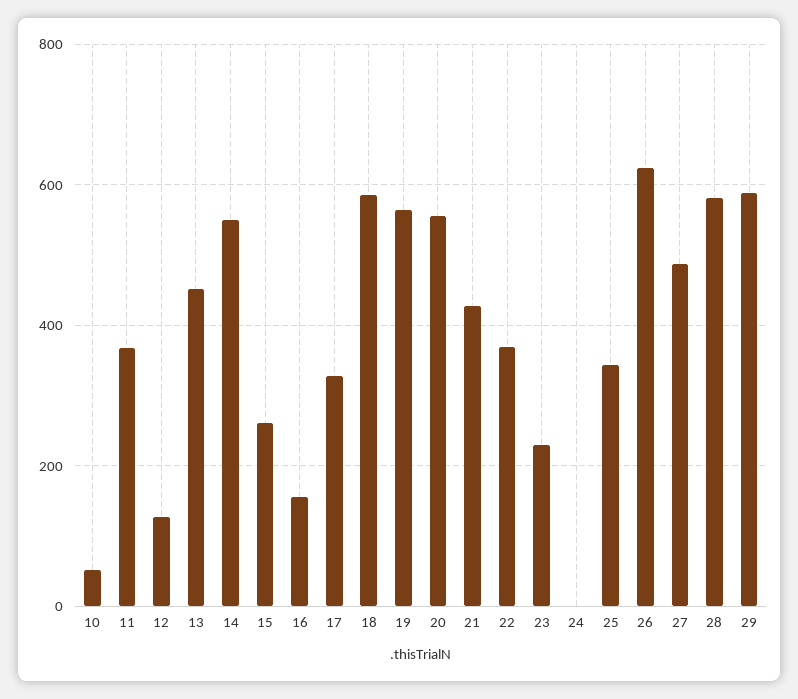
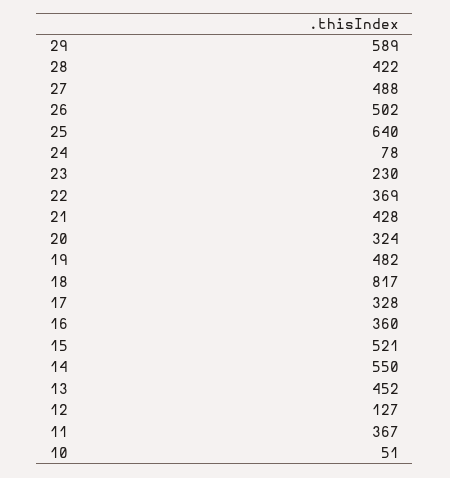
15: 260 -> 521
16: 160 -> 360
18: 580 -> 817
19: 560 -> 482
20: 560 -> 324
24: 0 -> 78
25: 340 -> 640
26: 620 -> 502
28: 580 -> 422

